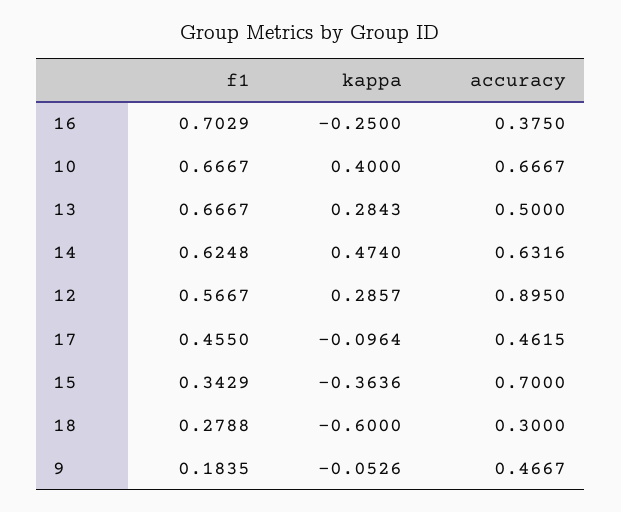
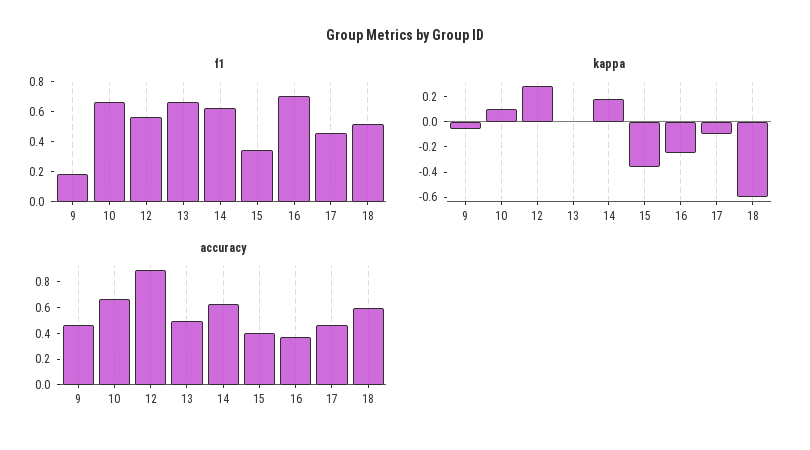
kappa, 10: 0.4 -> 0.1
kappa, 13: 0.2843 -> 0
kappa, 14: 0.474 -> 0.2
accuracy, 15: 0.7 -> 0.4
f1, 18: 0.2788 -> 0.5
accuracy, 18: 0.3 -> 0.6

